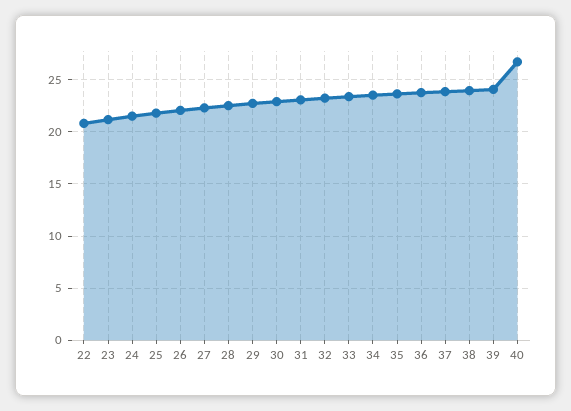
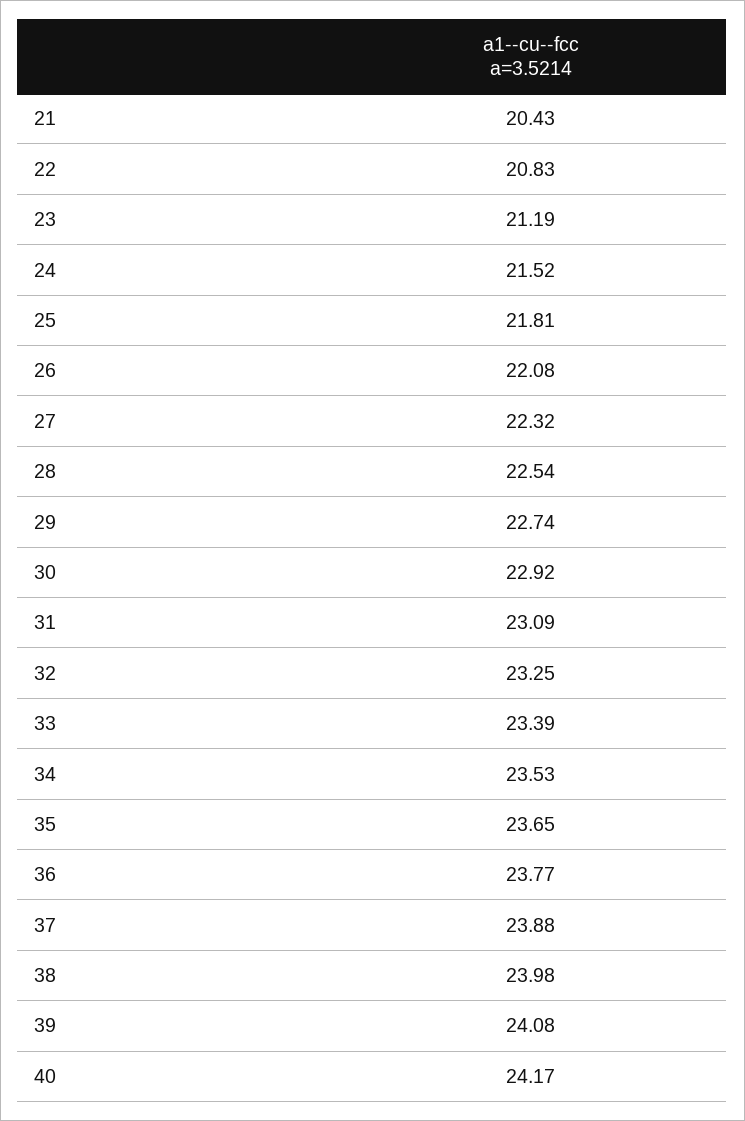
40: 27 -> 24.17
21: none -> 20.43

